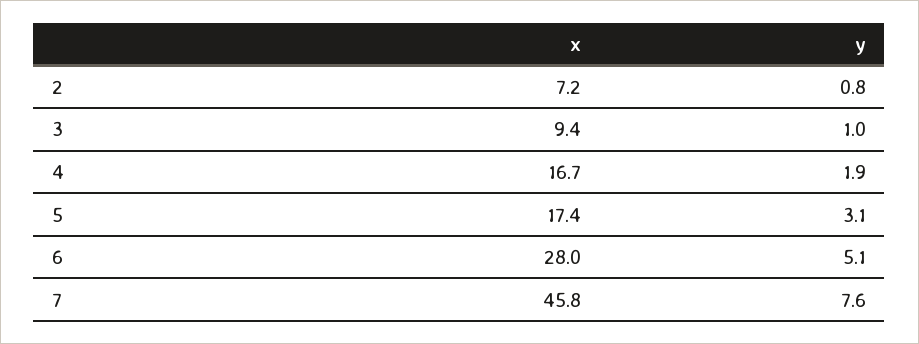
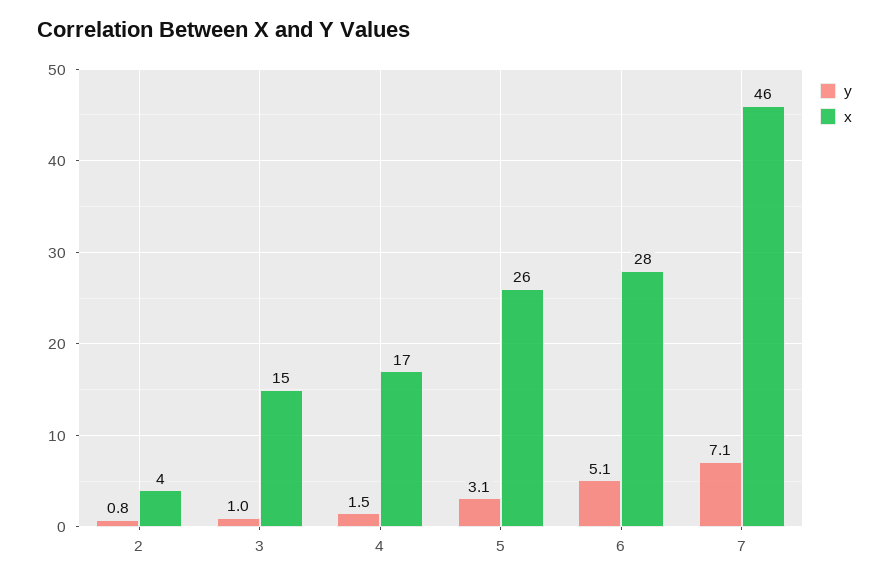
x, 2: 7.2 -> 4
x, 3: 9.4 -> 15
y, 4: 1.9 -> 1.5
x, 5: 17.4 -> 26
y, 7: 7.6 -> 7.1

